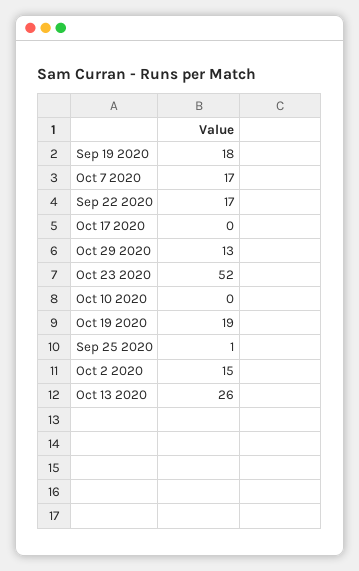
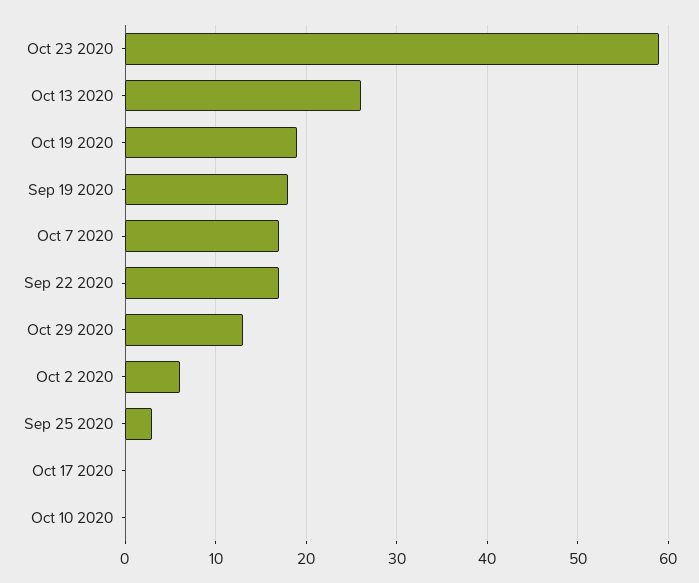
Oct 23 2020: 52 -> 59
Sep 25 2020: 1 -> 3
Oct 2 2020: 15 -> 6

